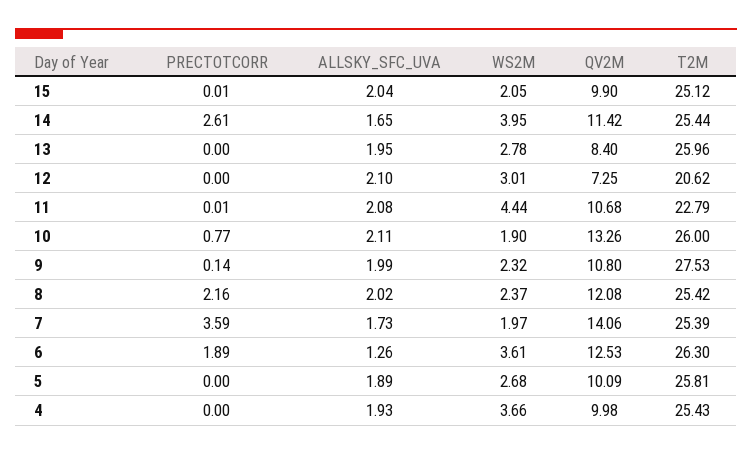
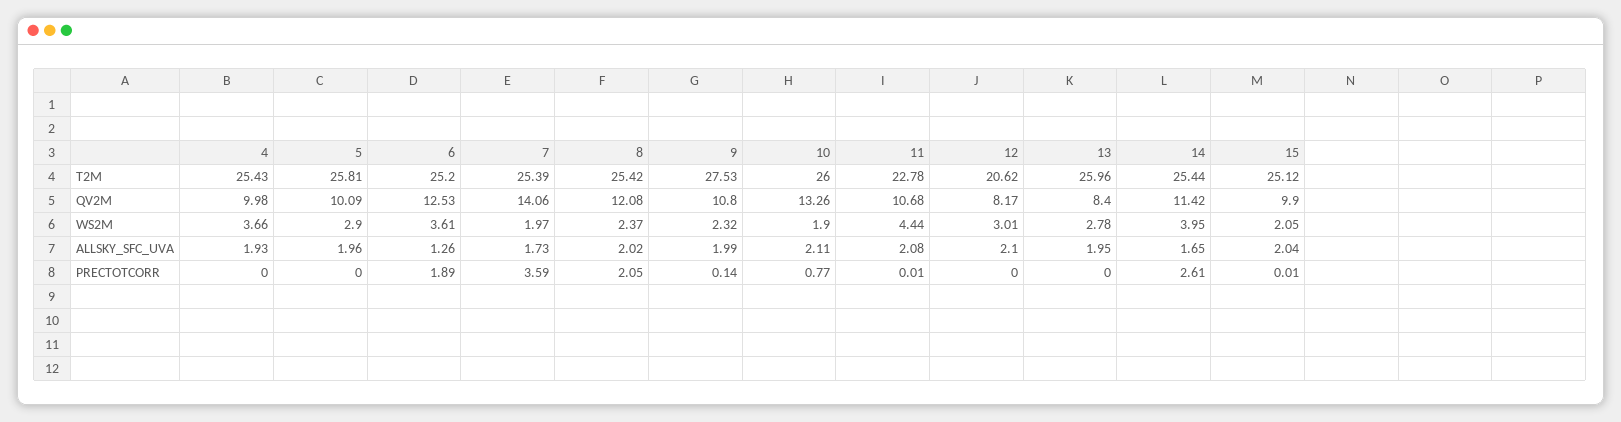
QV2M, 12: 7.25 -> 8.17
T2M, 11: 22.79 -> 22.78
PRECTOTCORR, 8: 2.16 -> 2.05
T2M, 6: 26.3 -> 25.2
ALLSKY_SFC_UVA, 5: 1.89 -> 1.96
WS2M, 5: 2.68 -> 2.9

